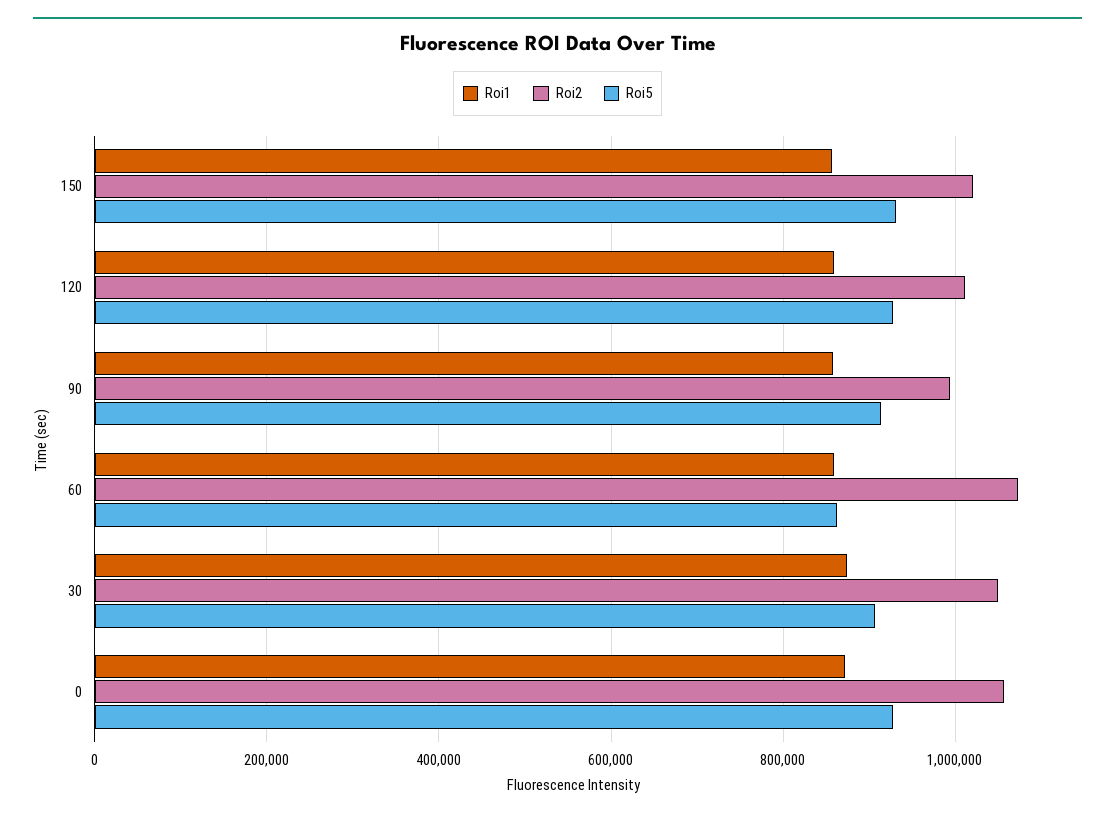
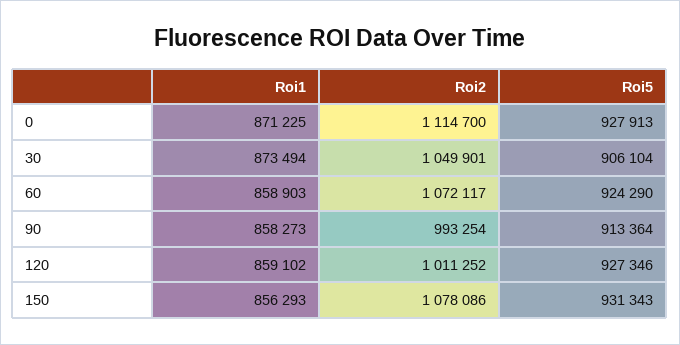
Roi2, 150: 1020000 -> 1078086
Roi5, 60: 860000 -> 924290
Roi2, 0: 1060000 -> 1114700

